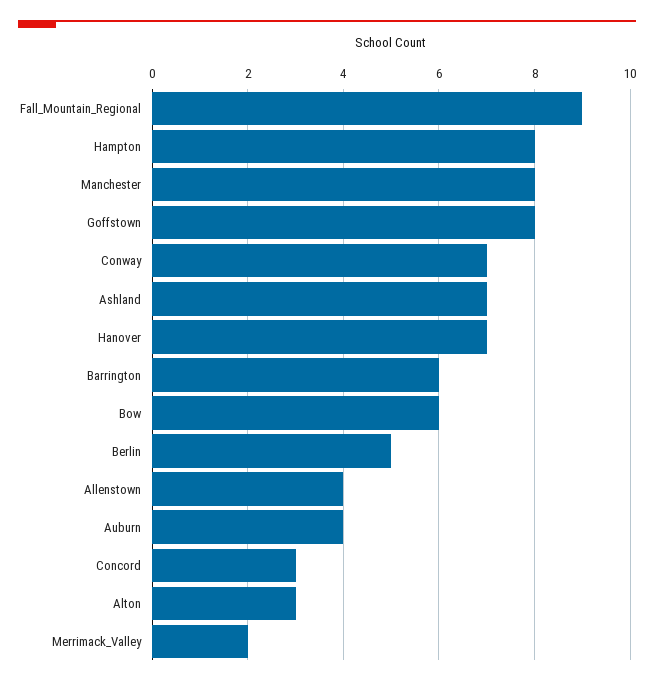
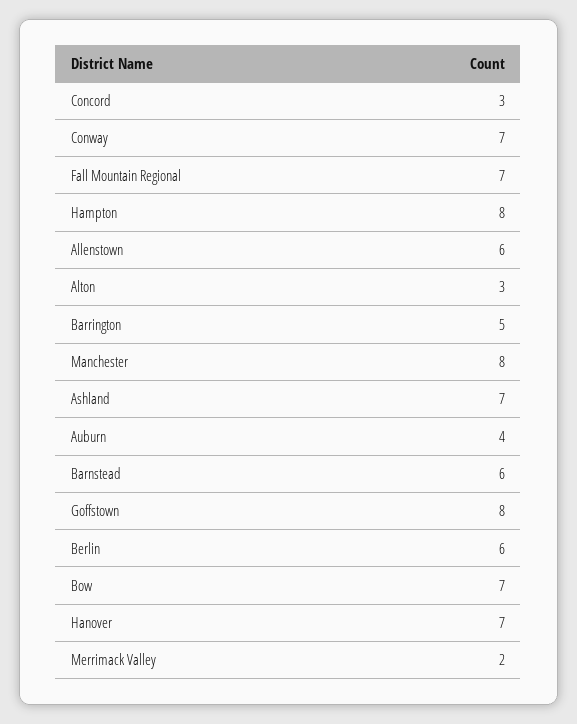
Fall_Mountain_Regional: 9 -> 7
Barrington: 6 -> 5
Bow: 6 -> 7
Berlin: 5 -> 6
Allenstown: 4 -> 6
Barnstead: none -> 6

